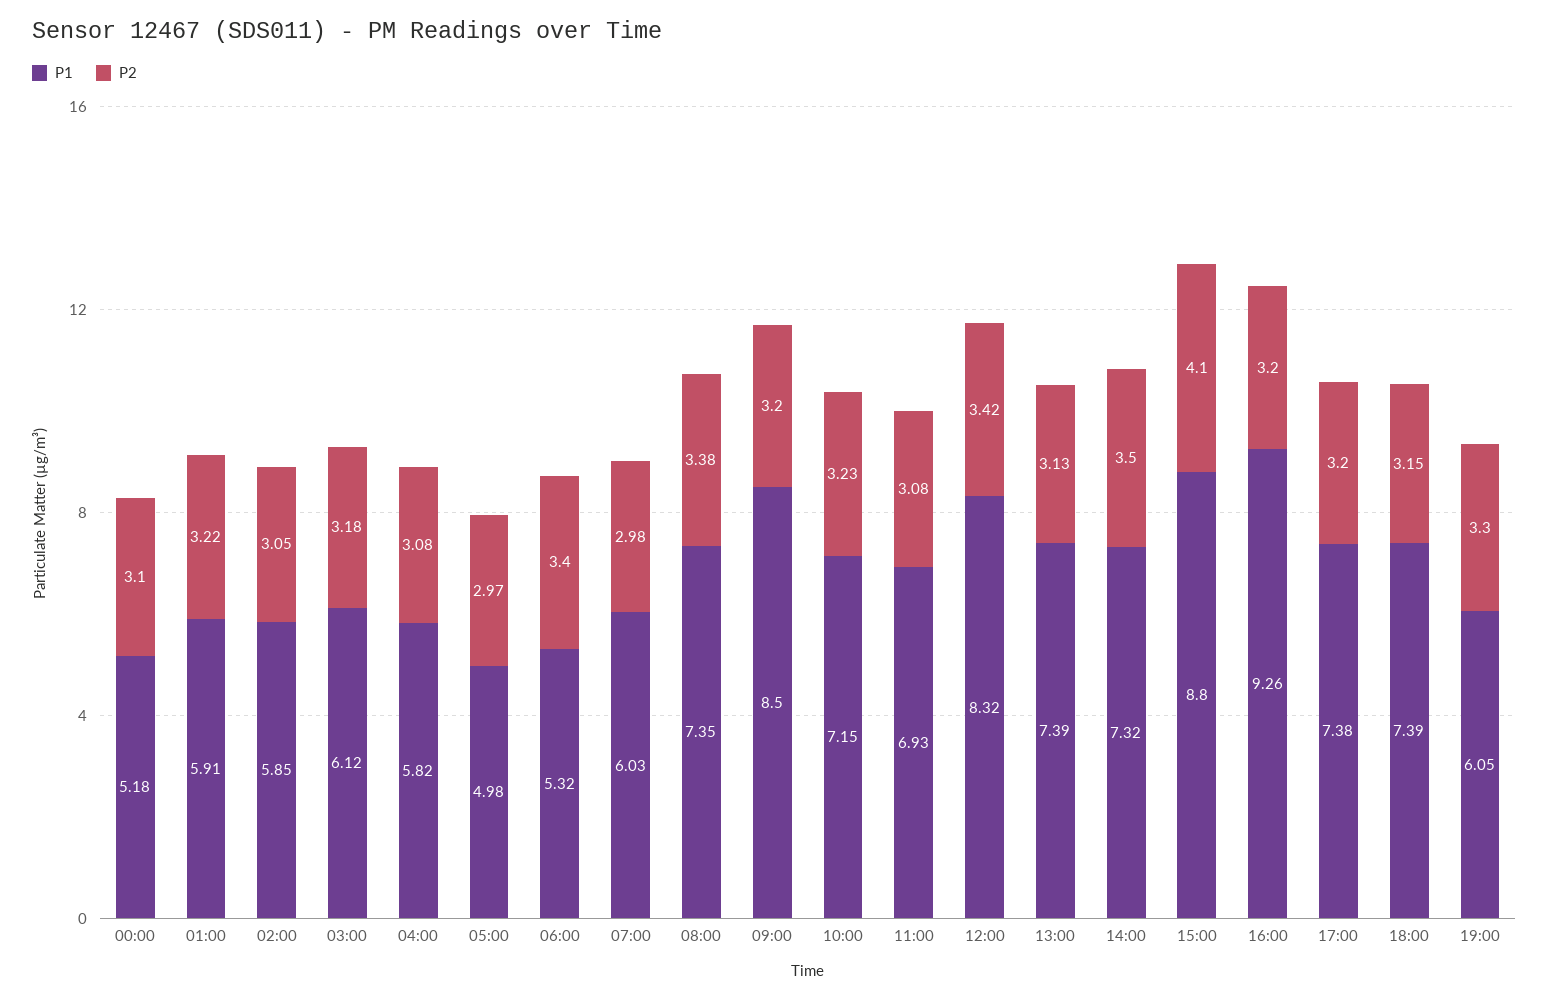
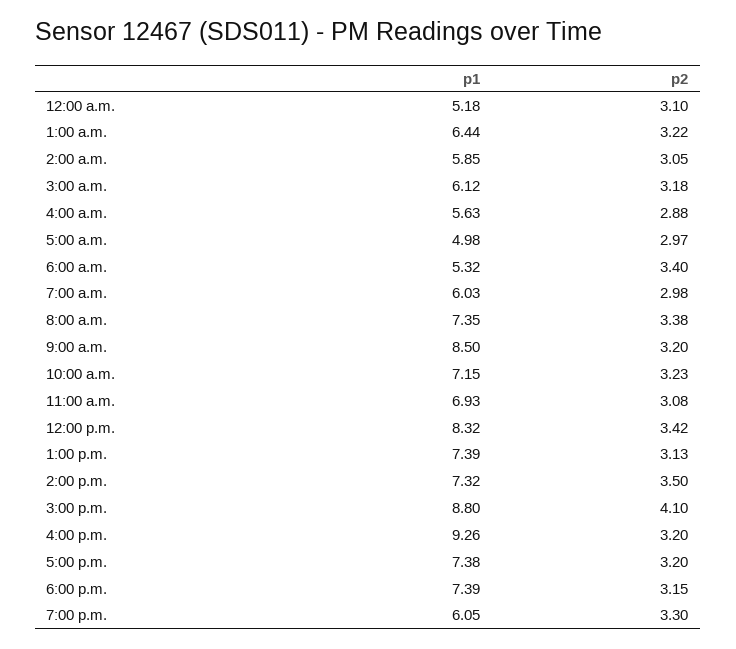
P1, 01:00: 5.91 -> 6.44
P1, 04:00: 5.82 -> 5.63
P2, 04:00: 3.08 -> 2.88

